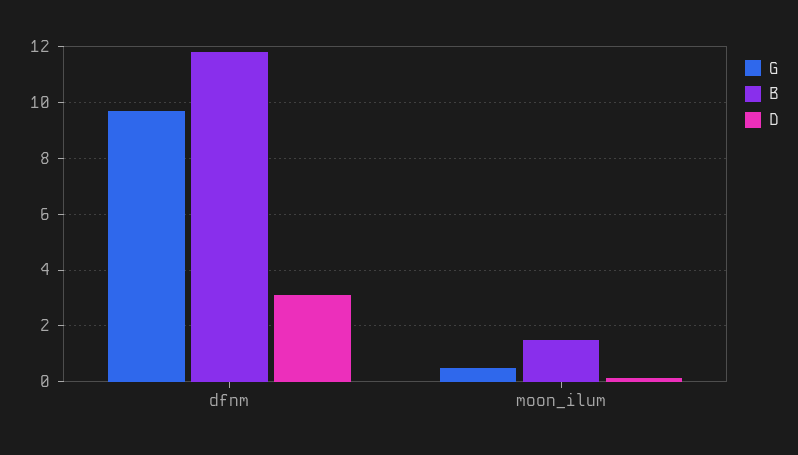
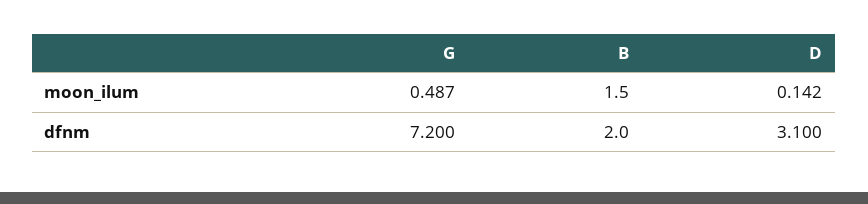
G, dfnm: 9.75 -> 7.2
B, dfnm: 11.75 -> 2

